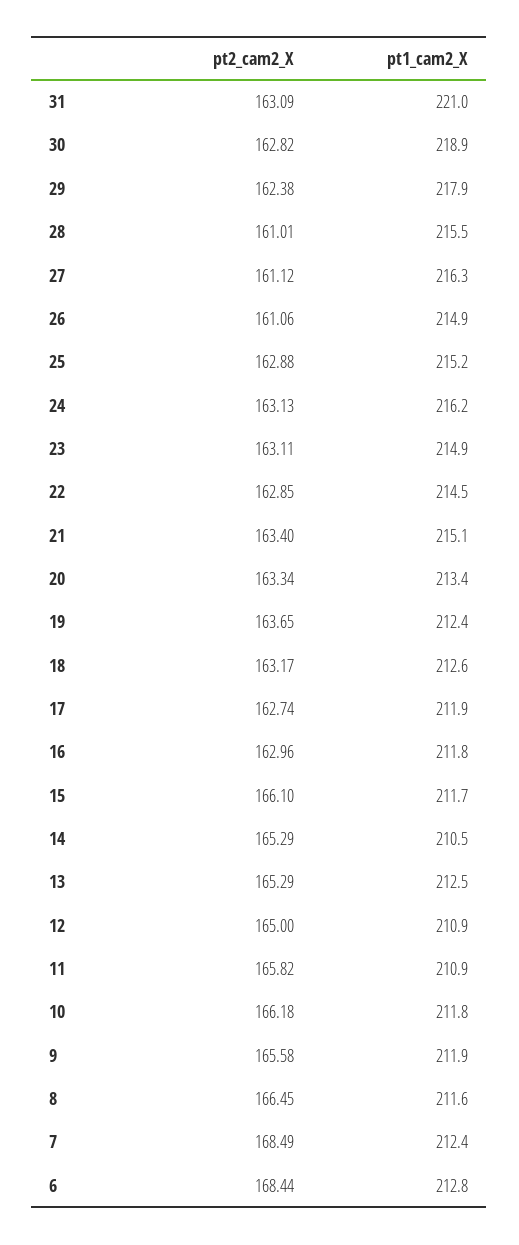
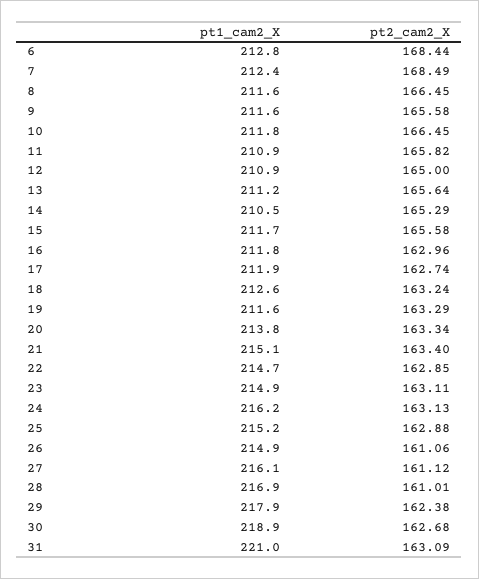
pt2_cam2_X, 30: 162.82 -> 162.68
pt1_cam2_X, 28: 215.5 -> 216.9
pt1_cam2_X, 27: 216.3 -> 216.1
pt1_cam2_X, 22: 214.5 -> 214.7
pt1_cam2_X, 20: 213.4 -> 213.8
pt2_cam2_X, 19: 163.65 -> 163.29
pt1_cam2_X, 19: 212.4 -> 211.6
pt2_cam2_X, 18: 163.17 -> 163.24
pt2_cam2_X, 15: 166.1 -> 165.58
pt2_cam2_X, 13: 165.29 -> 165.64
pt1_cam2_X, 13: 212.5 -> 211.2
pt2_cam2_X, 10: 166.18 -> 166.45
pt1_cam2_X, 9: 211.9 -> 211.6

